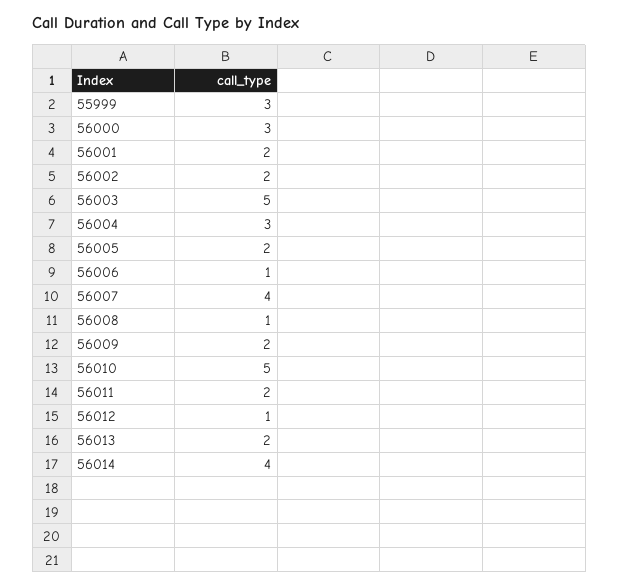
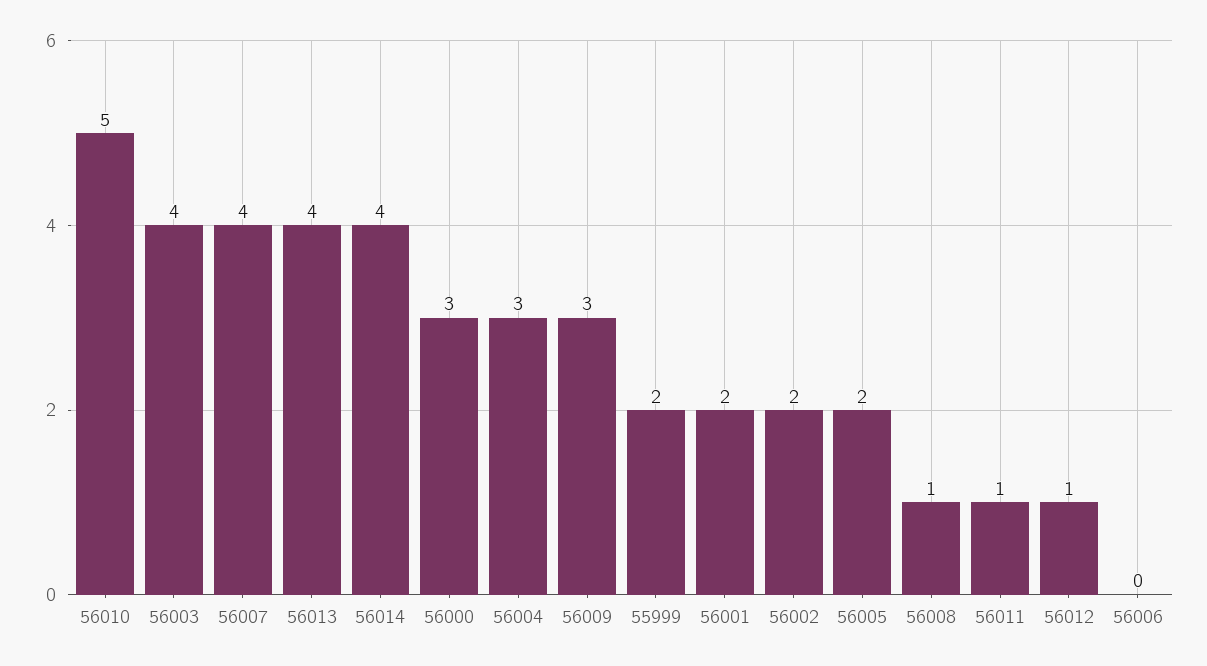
55999: 3 -> 2
56003: 5 -> 4
56006: 1 -> 0
56009: 2 -> 3
56011: 2 -> 1
56013: 2 -> 4

